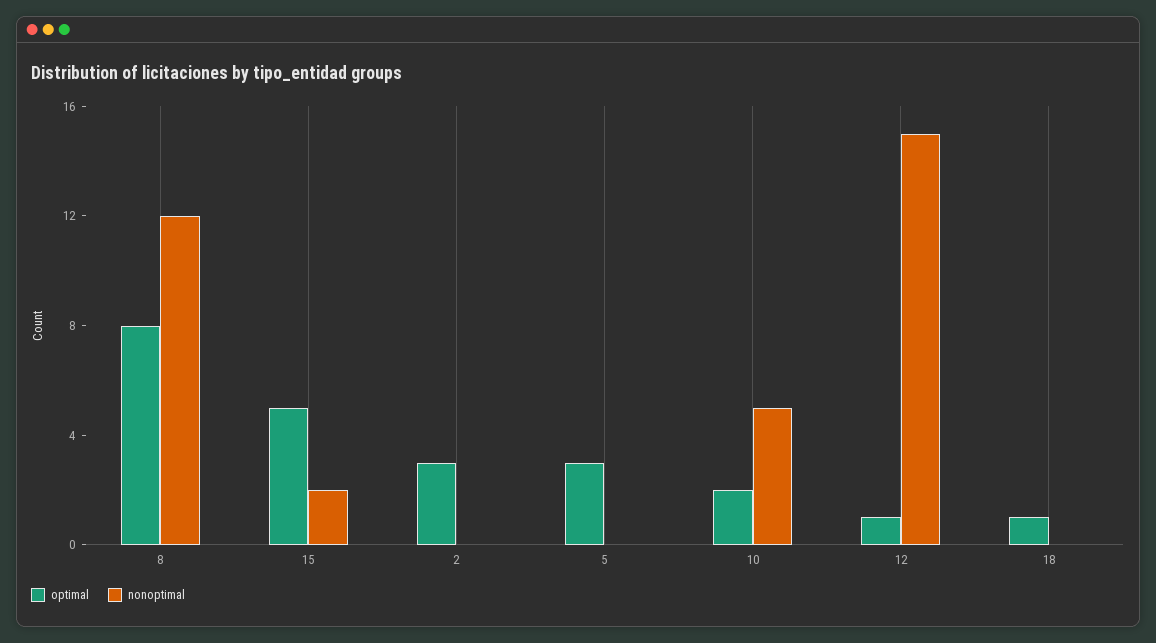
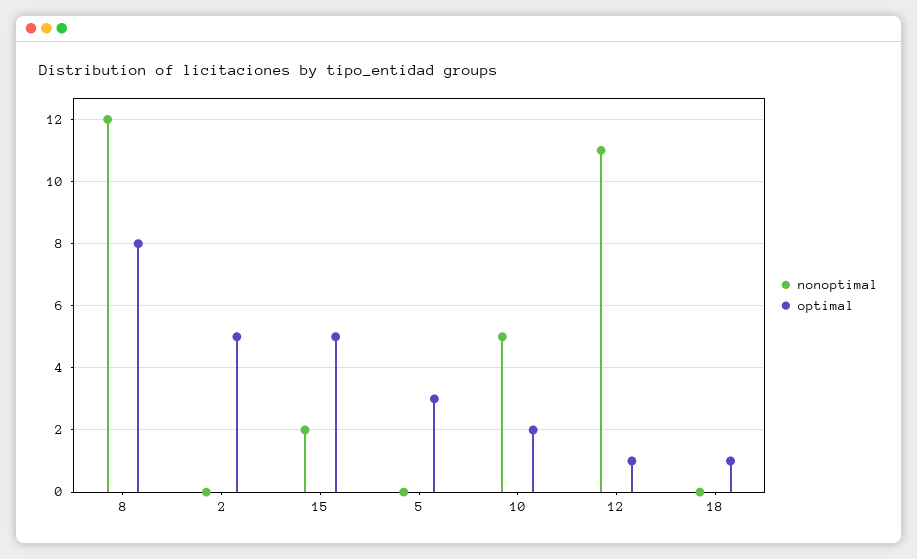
optimal, 2: 3 -> 5
nonoptimal, 12: 15 -> 11

